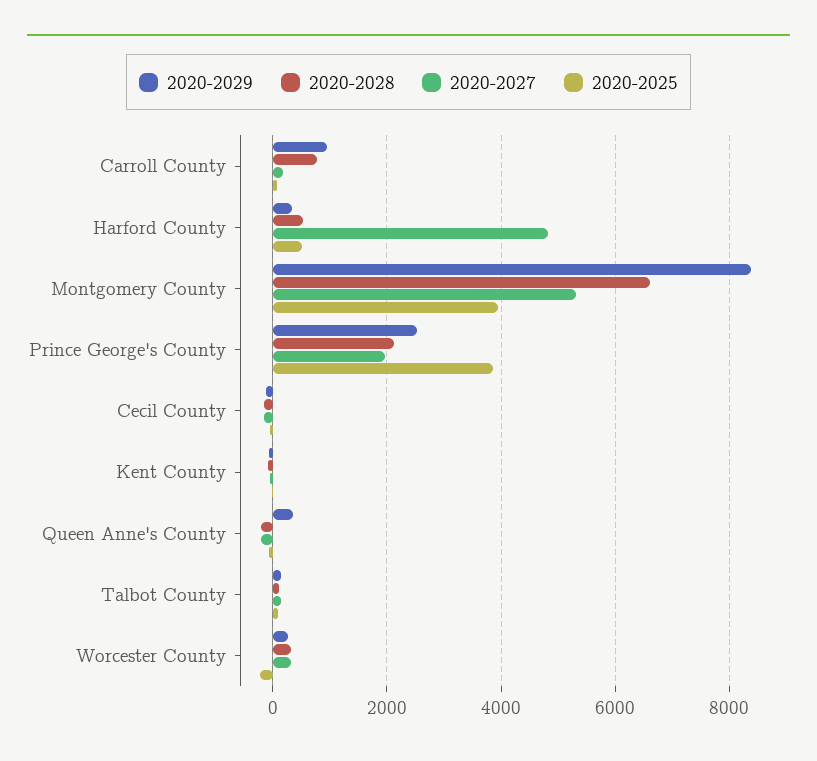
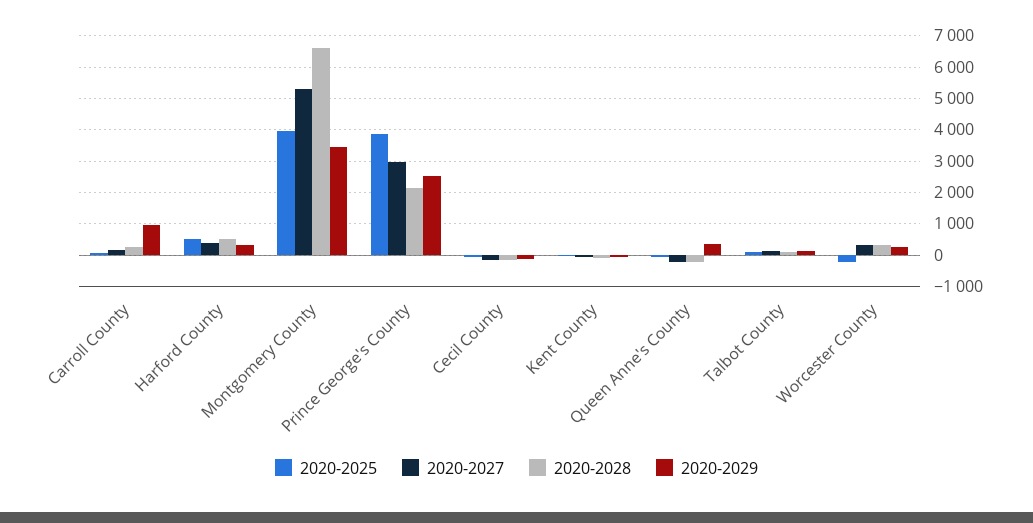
2020-2028, Carroll County: 800 -> 200
2020-2027, Harford County: 4800 -> 400
2020-2029, Montgomery County: 8400 -> 3400
2020-2027, Prince George's County: 2000 -> 3000

